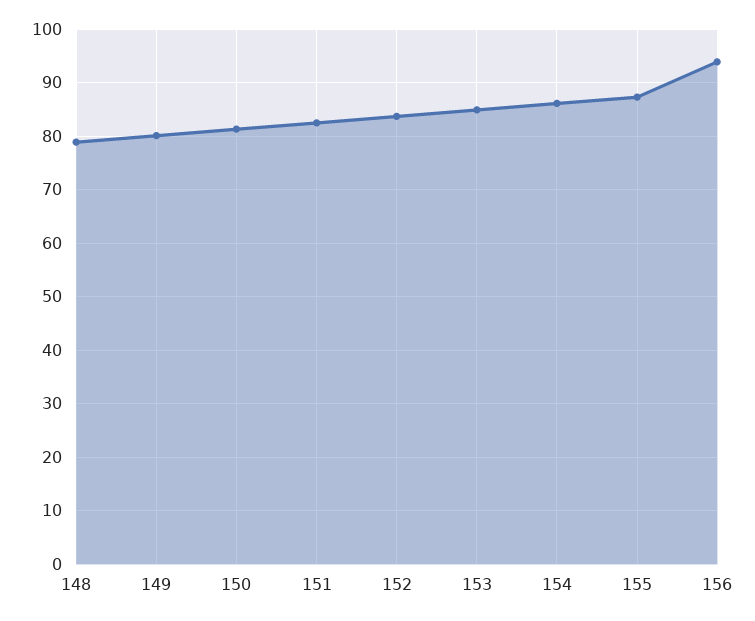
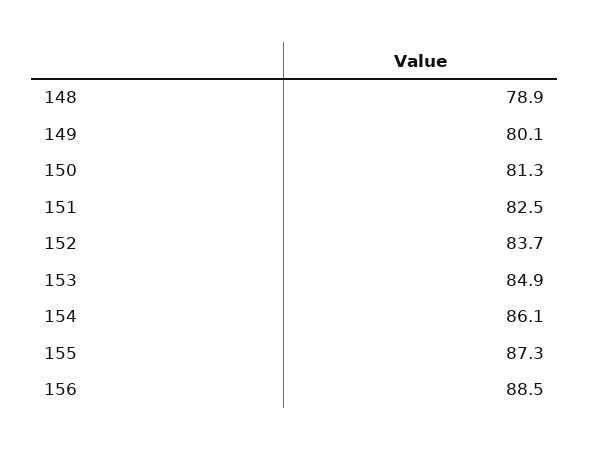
156: 94 -> 88.5

